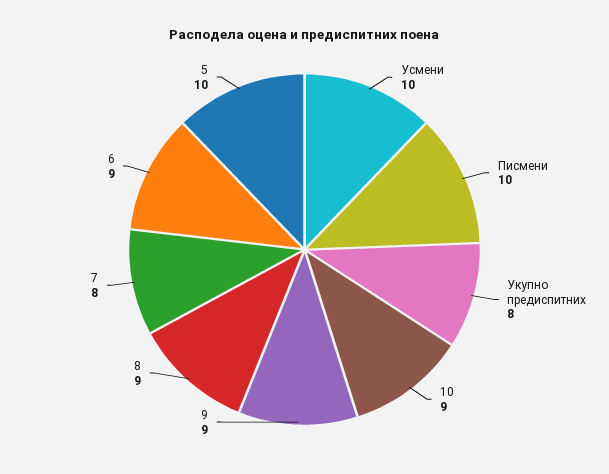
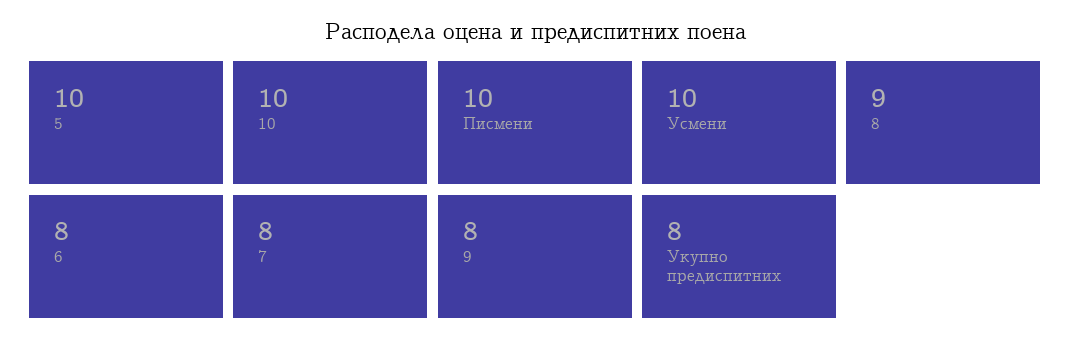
10: 9 -> 10
9: 9 -> 8
6: 9 -> 8

